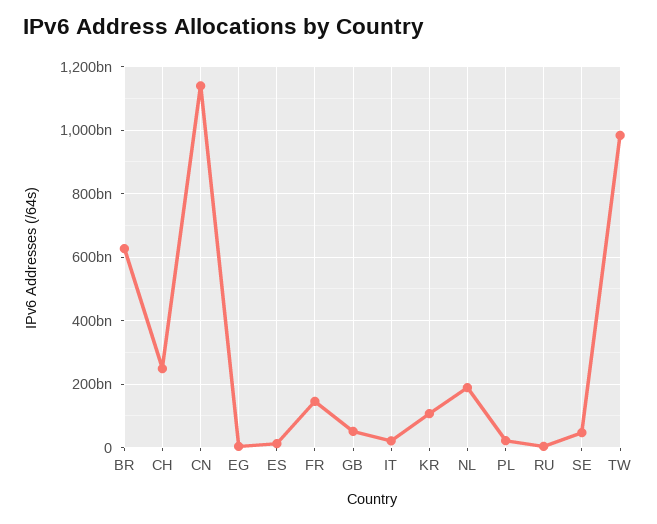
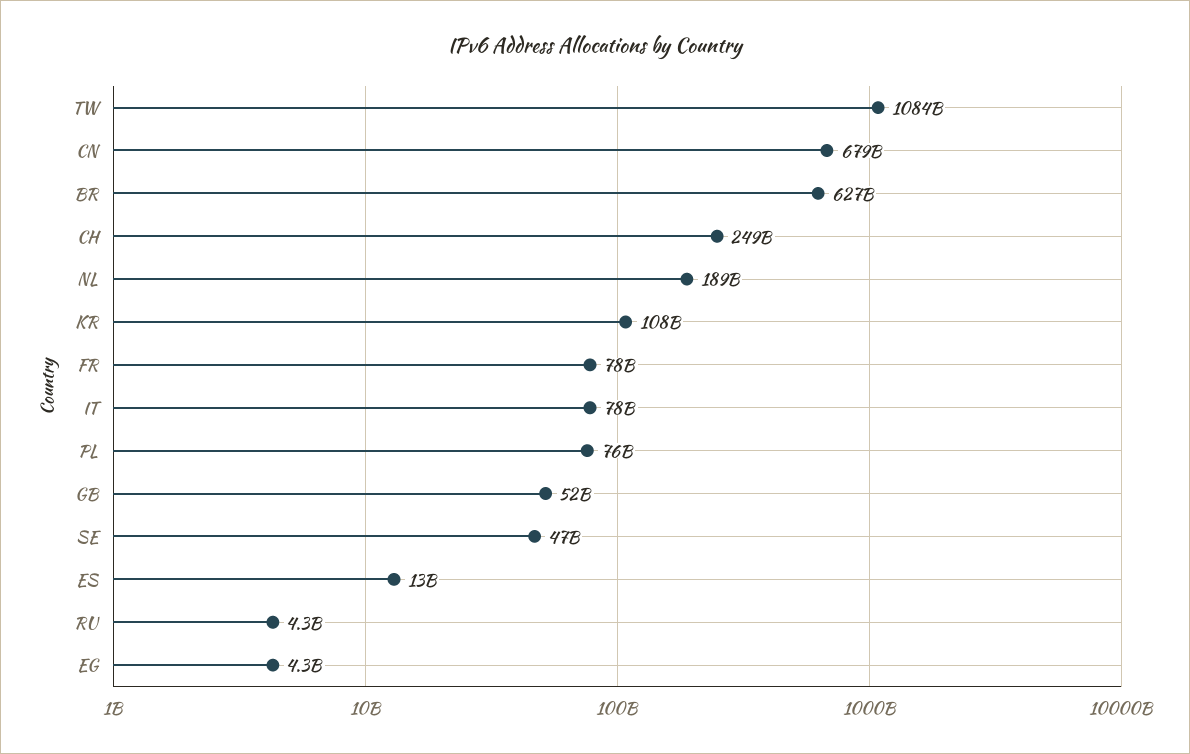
CN: 1140000000000 -> 679000000000
FR: 140000000000 -> 78000000000
IT: 20000000000 -> 78000000000
PL: 20000000000 -> 76000000000
TW: 980000000000 -> 1084000000000

